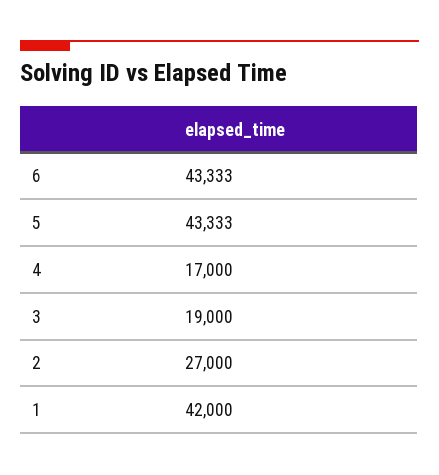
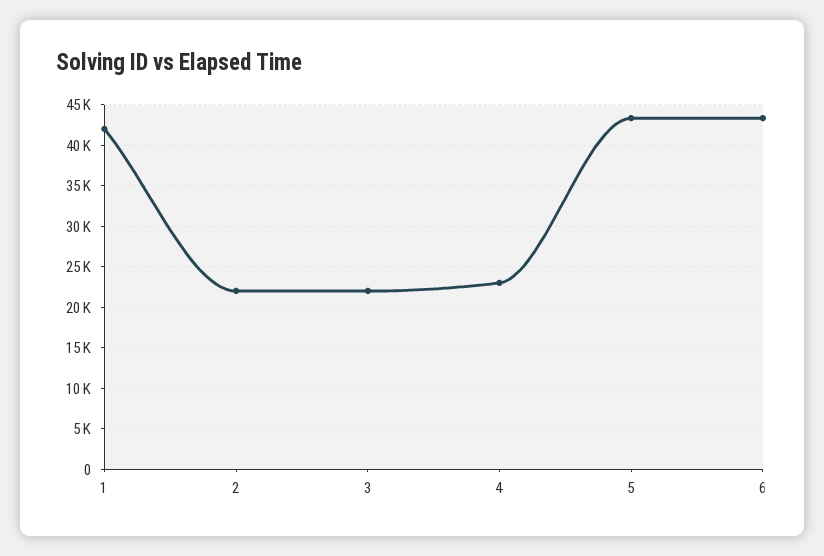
4: 17000 -> 23000
3: 19000 -> 22000
2: 27000 -> 22000

